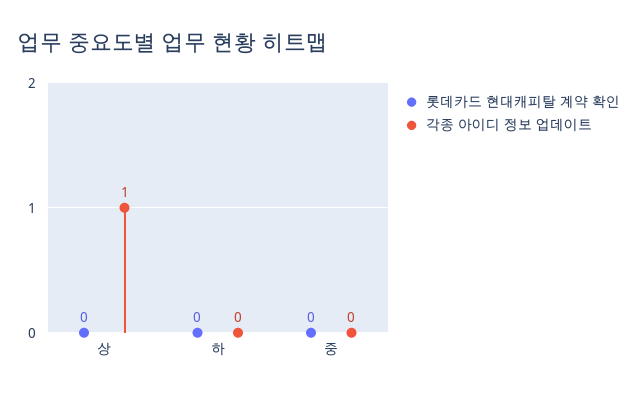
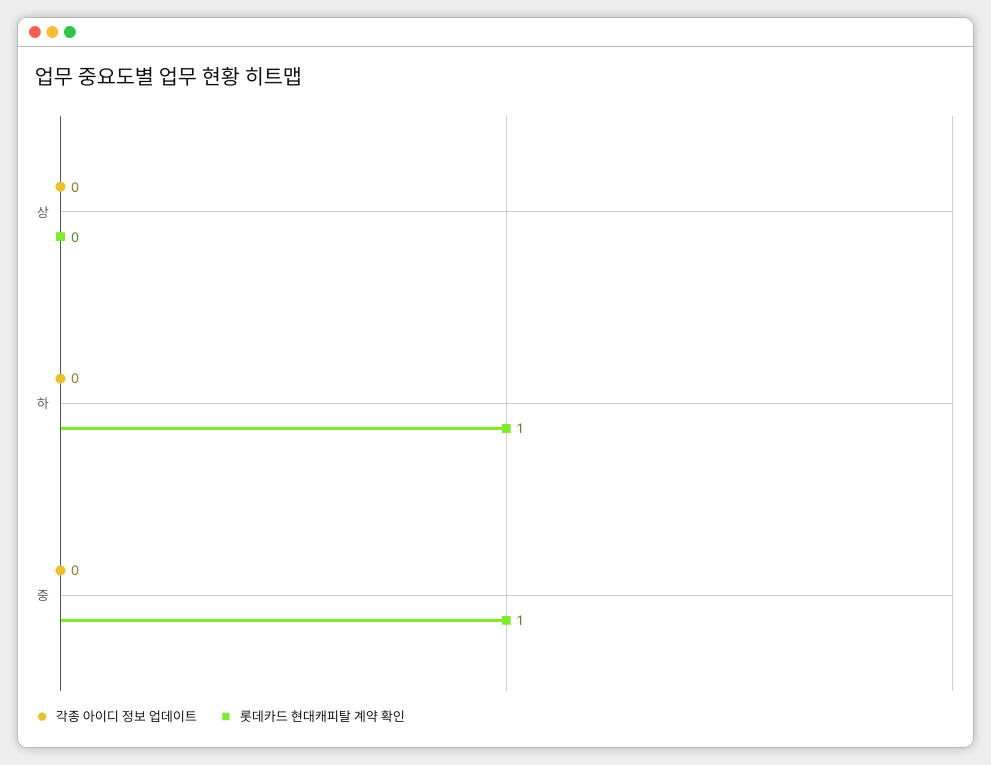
각종 아이디 정보 업데이트, 상: 1 -> 0
롯데카드 현대캐피탈 계약 확인, 하: 0 -> 1
롯데카드 현대캐피탈 계약 확인, 중: 0 -> 1

